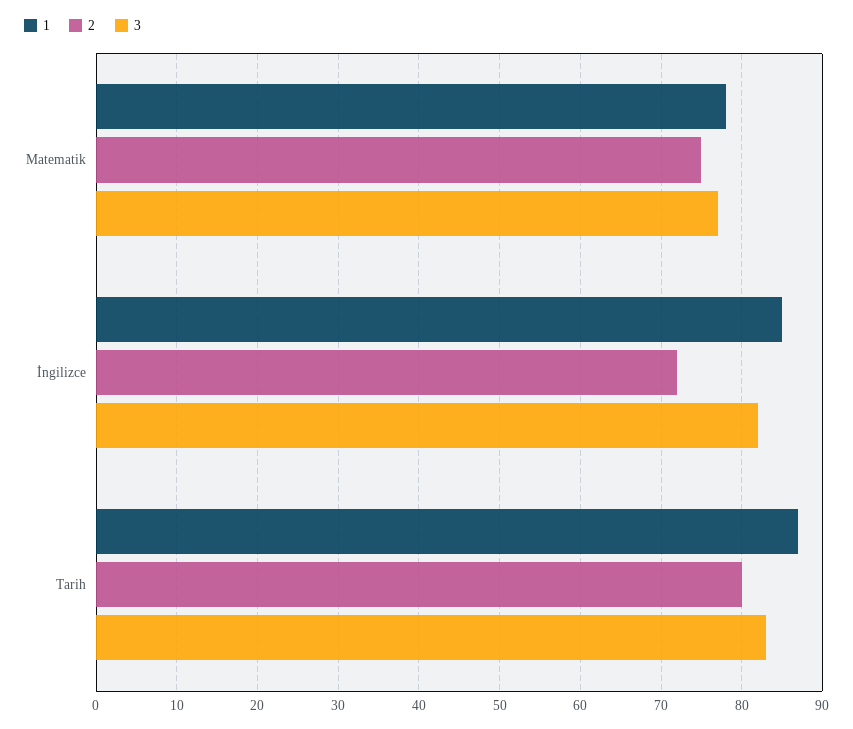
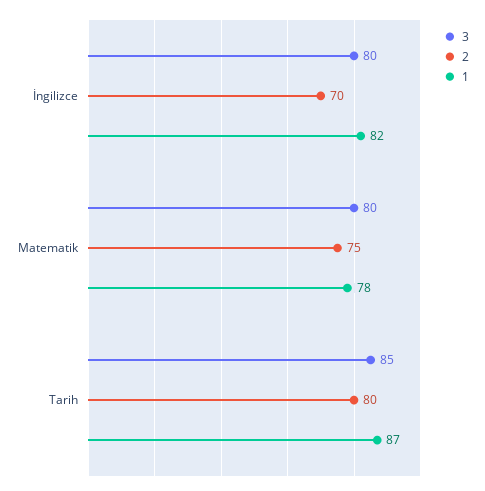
3, Matematik: 77 -> 80
1, İngilizce: 85 -> 82
2, İngilizce: 72 -> 70
3, İngilizce: 82 -> 80
3, Tarih: 83 -> 85

